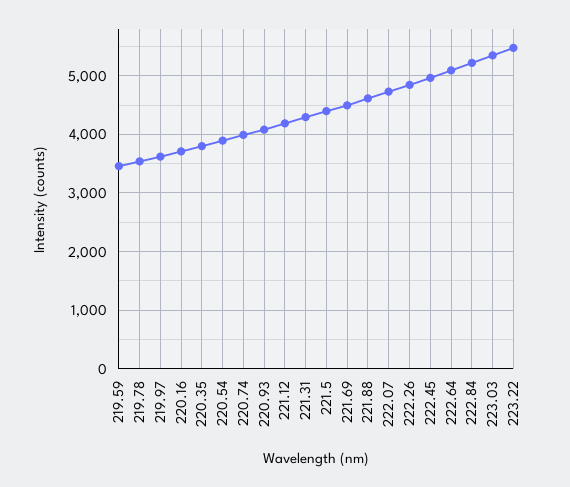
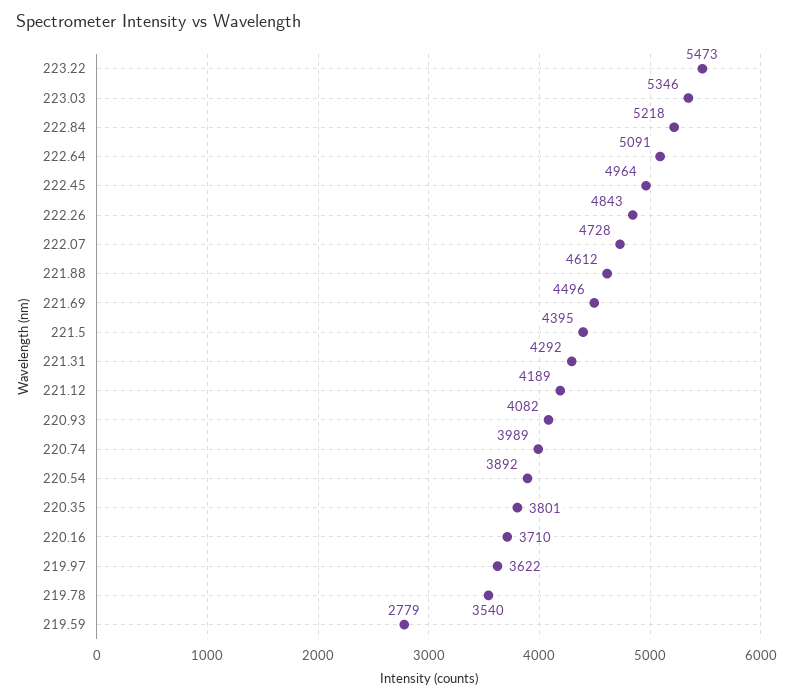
219.59: 3400 -> 2779

